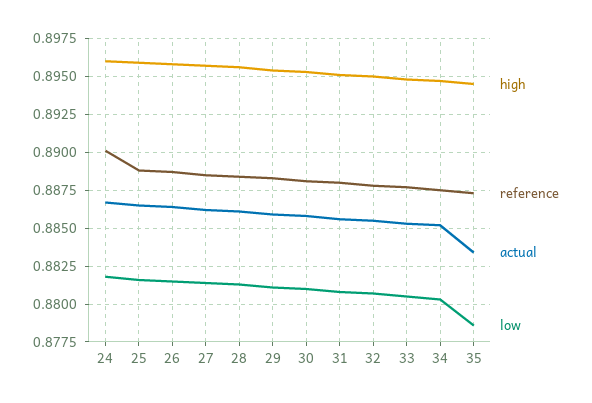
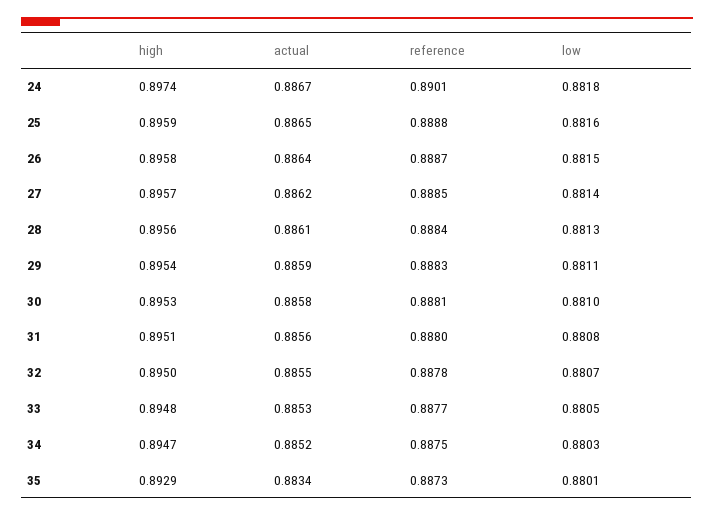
high, 24: 0.896 -> 0.8974
high, 35: 0.8945 -> 0.8929
low, 35: 0.8785 -> 0.8801

